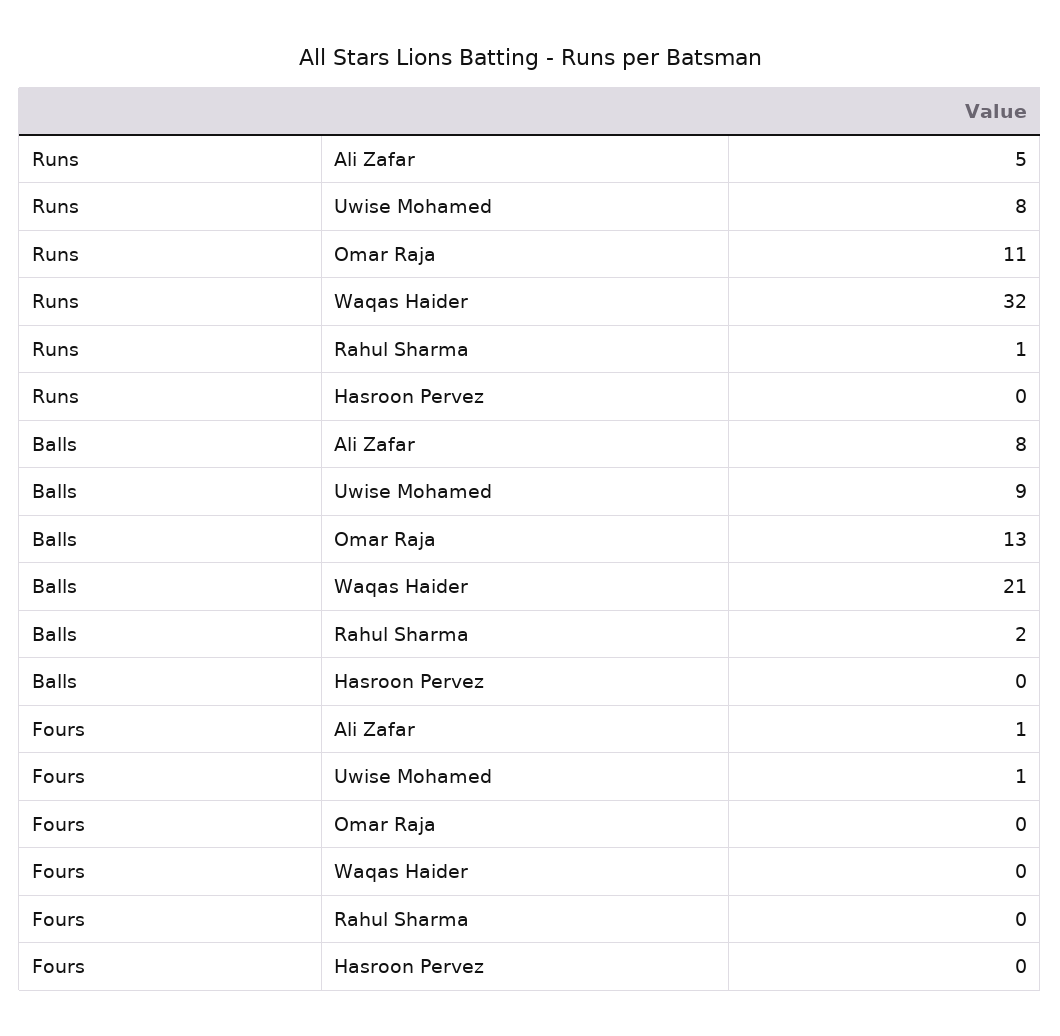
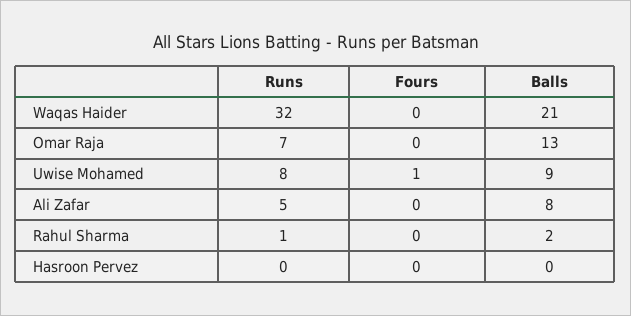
Runs, Omar Raja: 11 -> 7
Fours, Ali Zafar: 1 -> 0

